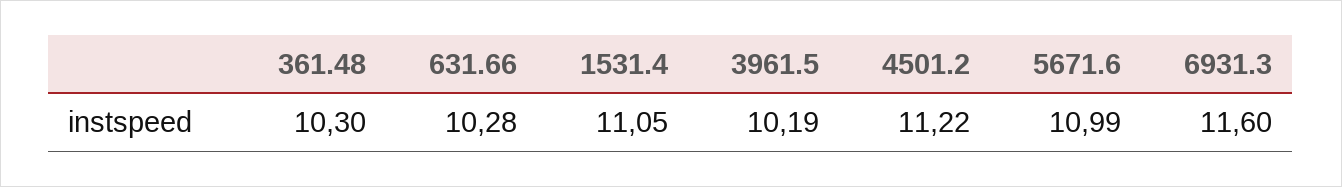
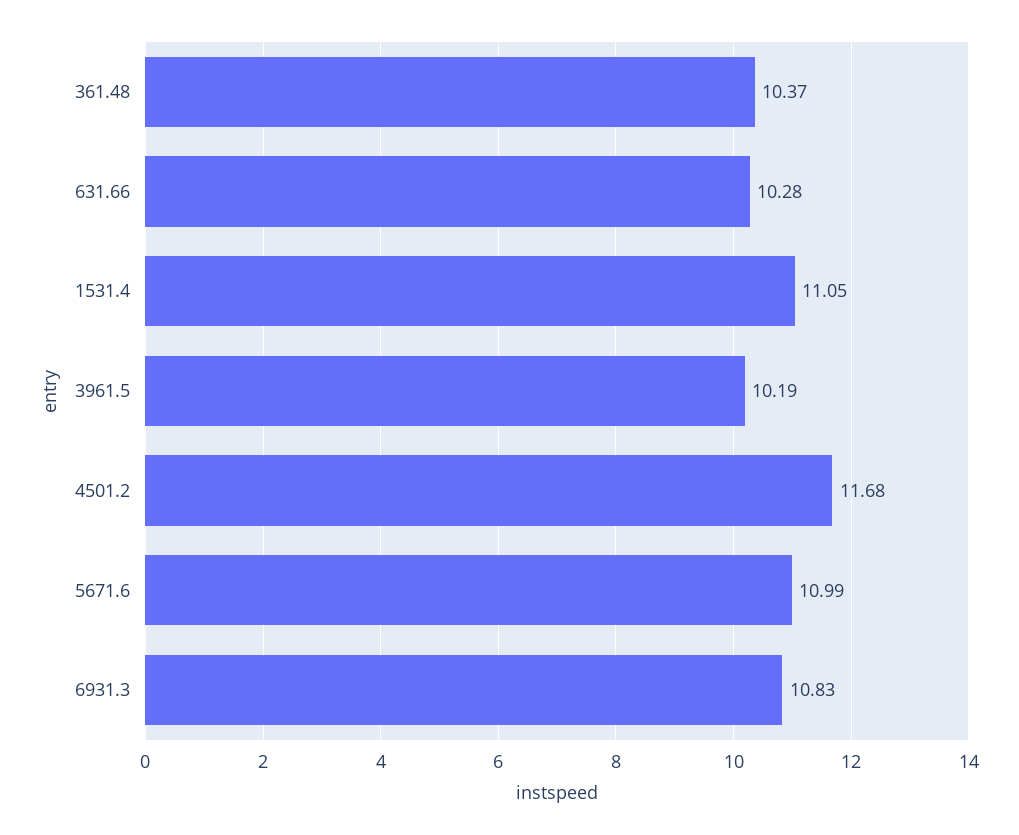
361.48: 10.3 -> 10.37
4501.2: 11.22 -> 11.68
6931.3: 11.6 -> 10.83

